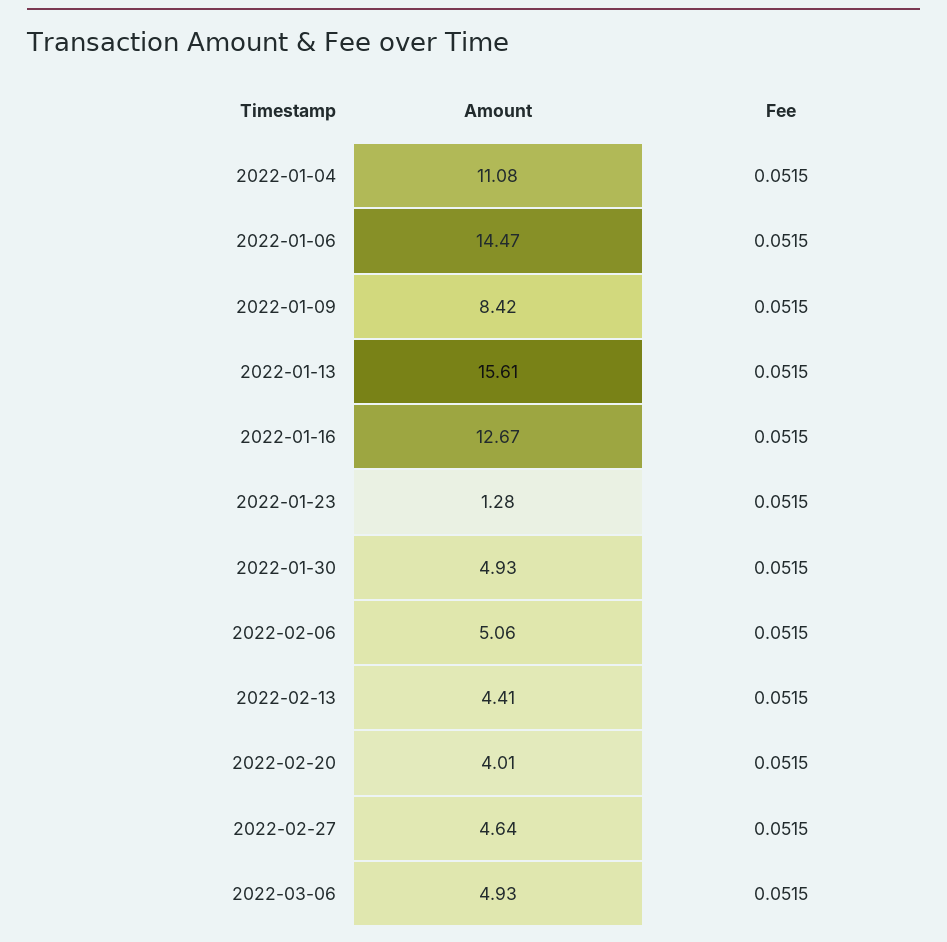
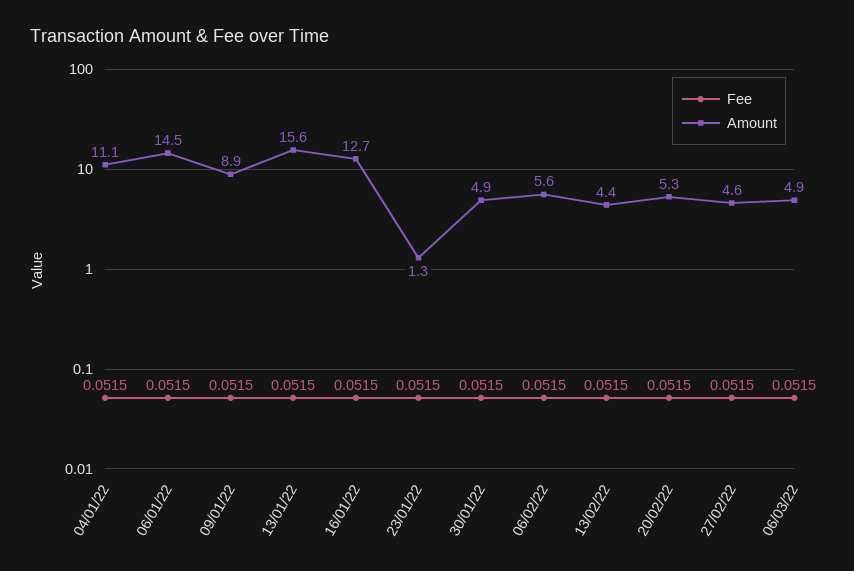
Amount, 2022-01-09: 8.42 -> 8.9
Amount, 2022-02-06: 5.06 -> 5.6
Amount, 2022-02-20: 4.01 -> 5.3

